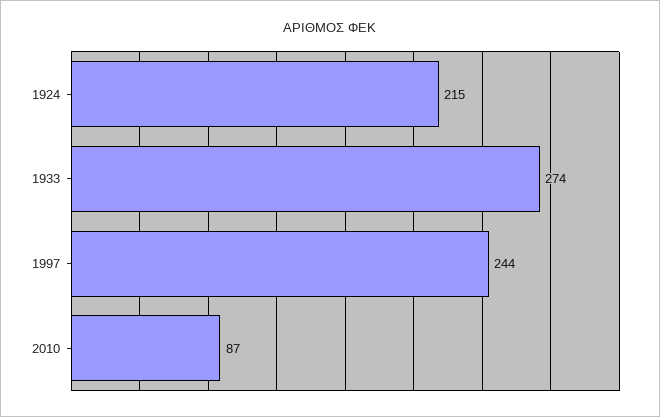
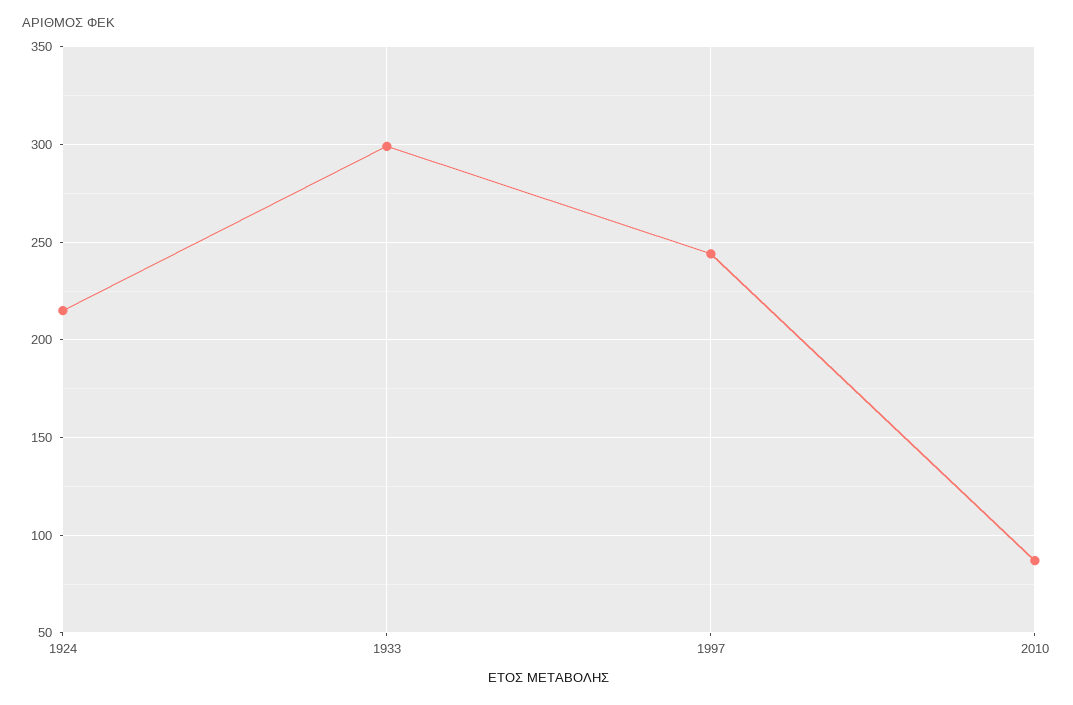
1933: 274 -> 300

